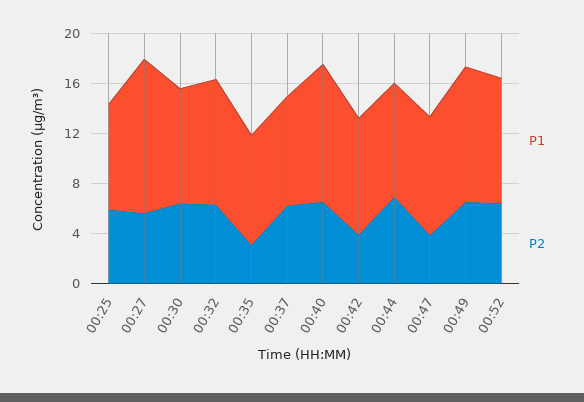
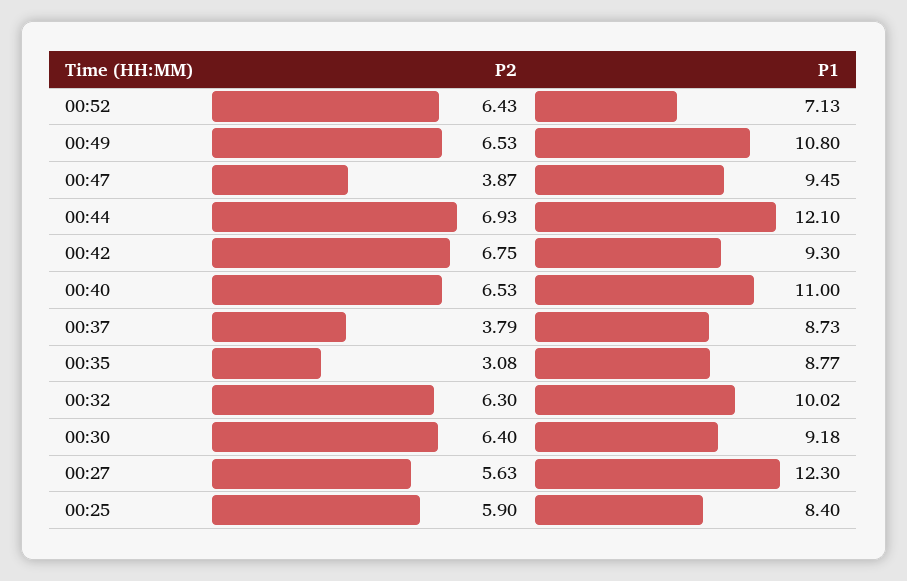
P2, 00:37: 6 -> 3.79
P2, 00:42: 4 -> 6.75
P1, 00:44: 9 -> 12.1
P1, 00:52: 10 -> 7.13

